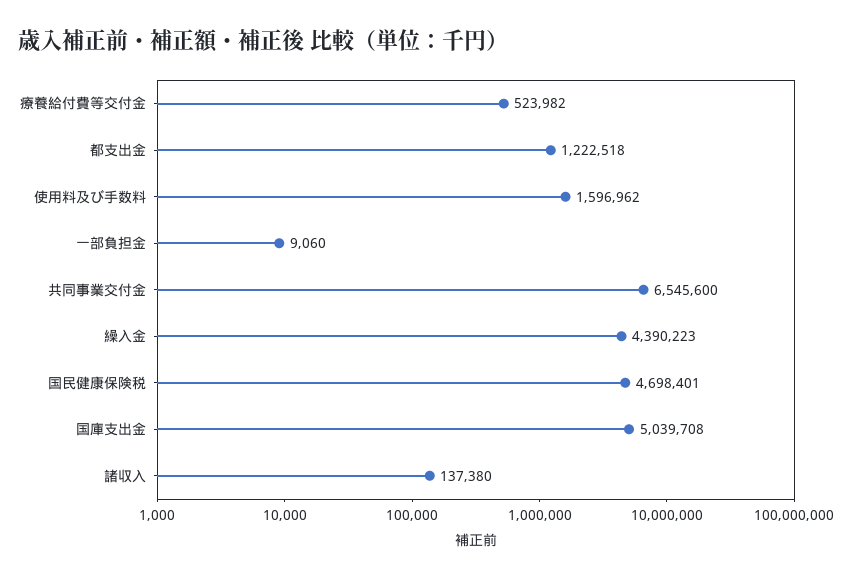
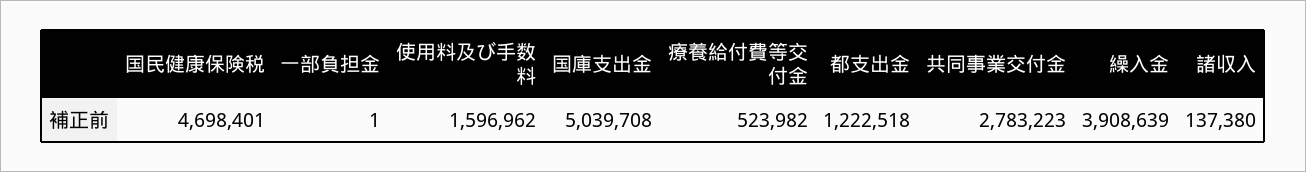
一部負担金: 9060 -> 1
共同事業交付金: 6545600 -> 2783223
繰入金: 4390223 -> 3908639

